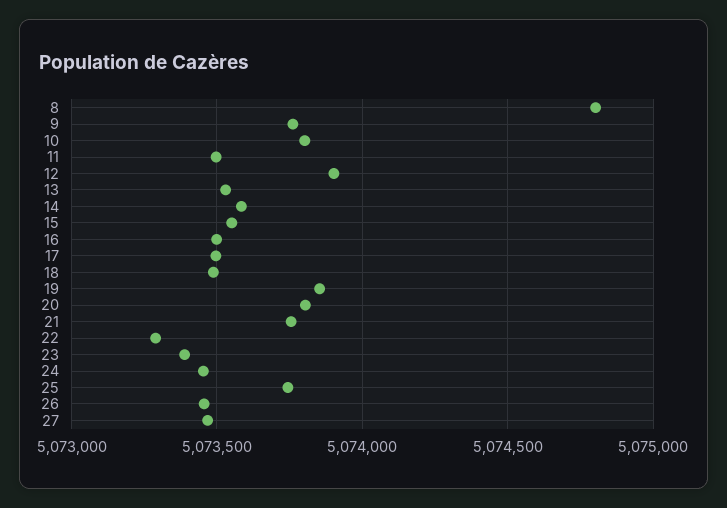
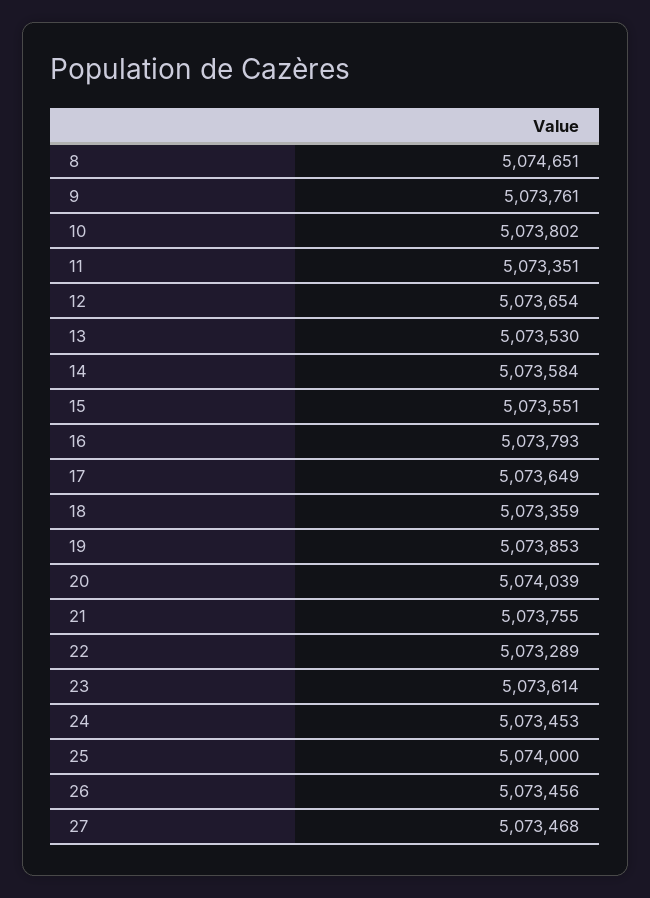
8: 5074800 -> 5074651
11: 5073500 -> 5073351
12: 5073900 -> 5073654
16: 5073500 -> 5073793
17: 5073500 -> 5073649
18: 5073500 -> 5073359
20: 5073800 -> 5074039
23: 5073400 -> 5073614
25: 5073750 -> 5074000

